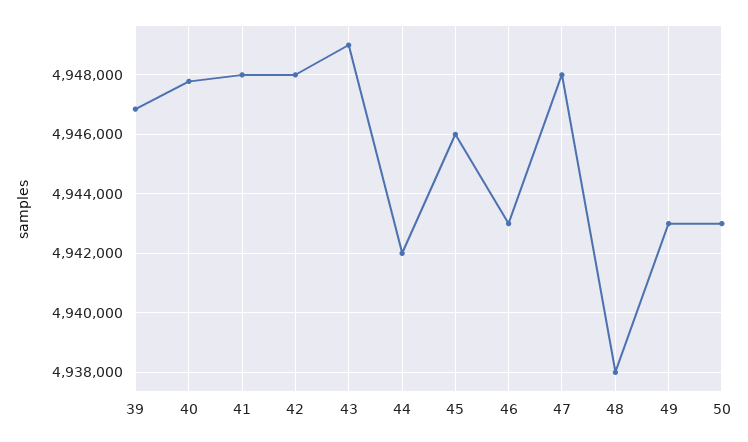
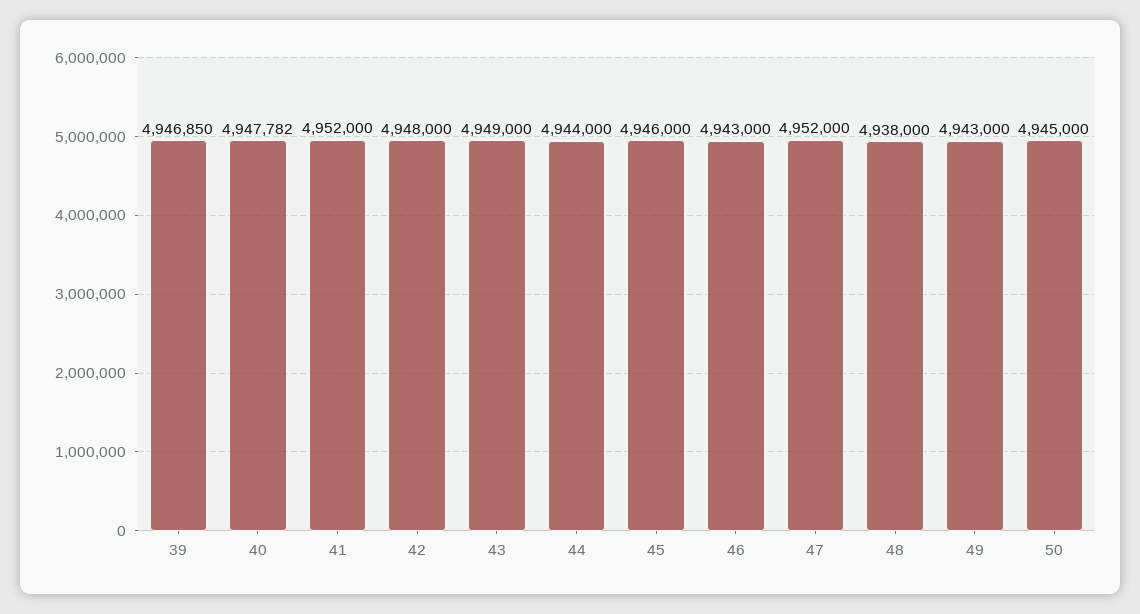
41: 4948000 -> 4952000
44: 4942000 -> 4944000
47: 4948000 -> 4952000
50: 4943000 -> 4945000

